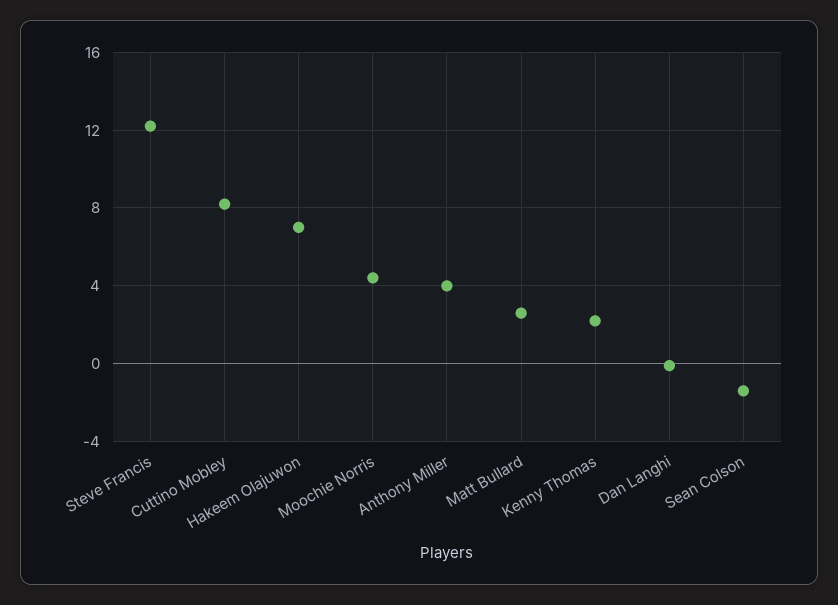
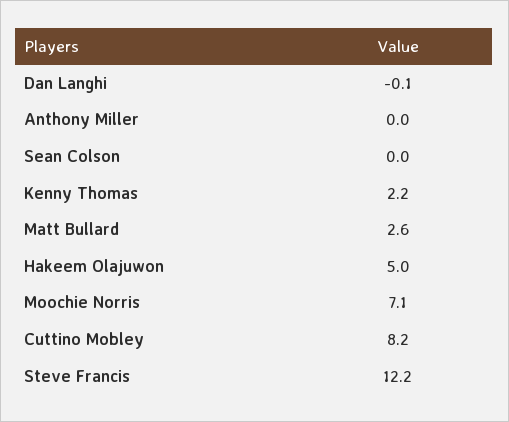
Hakeem Olajuwon: 7 -> 5
Moochie Norris: 4.5 -> 7.1
Anthony Miller: 4 -> 0
Sean Colson: -1.5 -> 0

